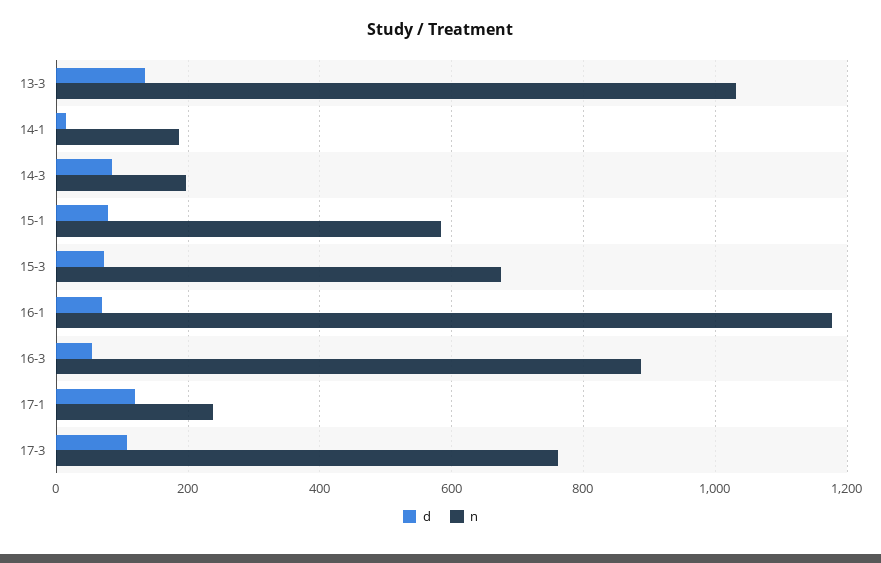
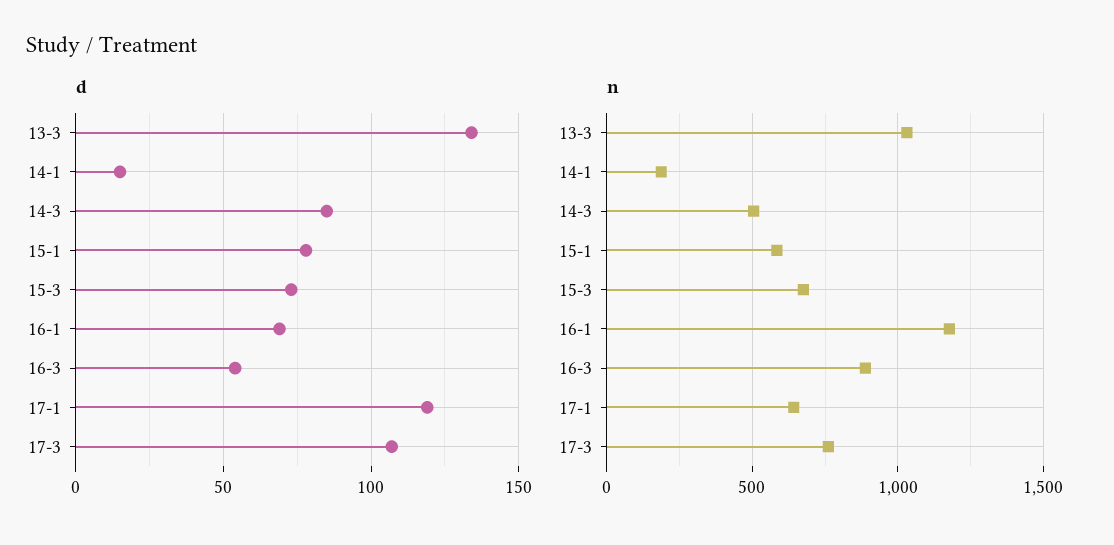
n, 14-3: 200 -> 500
n, 17-1: 240 -> 650

